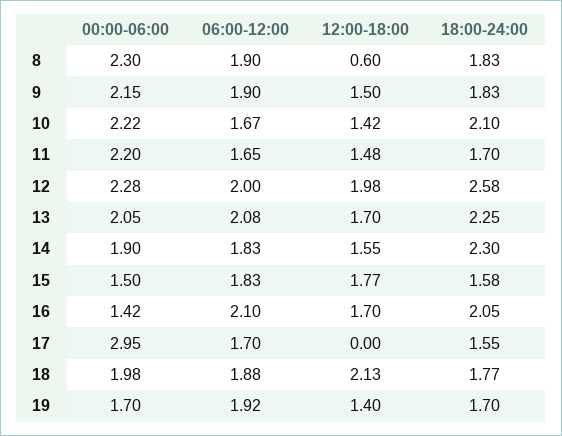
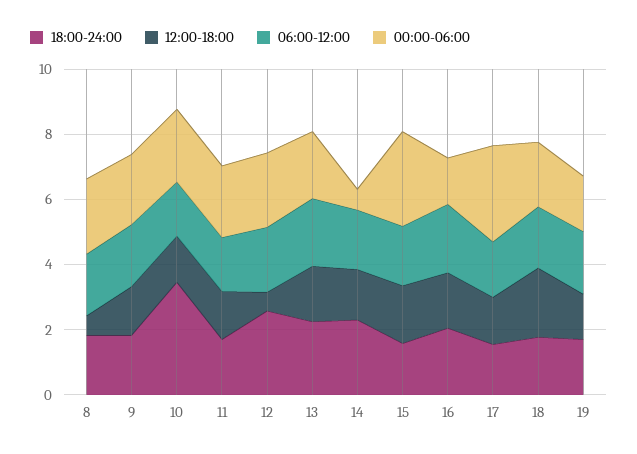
18:00-24:00, 10: 2.1 -> 3.5
12:00-18:00, 12: 1.98 -> 0.5
00:00-06:00, 14: 1.9 -> 0.5
00:00-06:00, 15: 1.5 -> 3
12:00-18:00, 17: 0 -> 1.5

